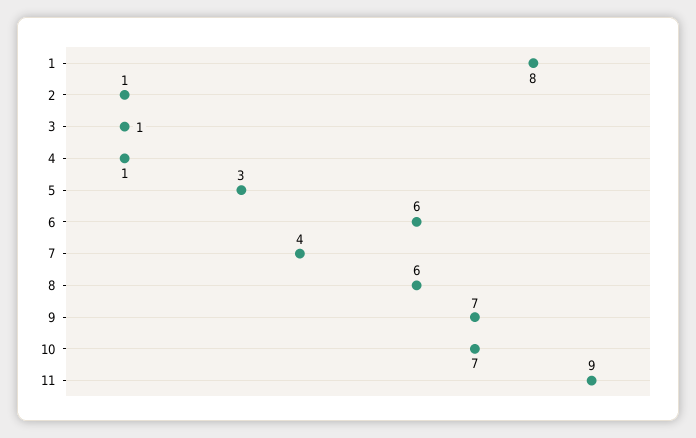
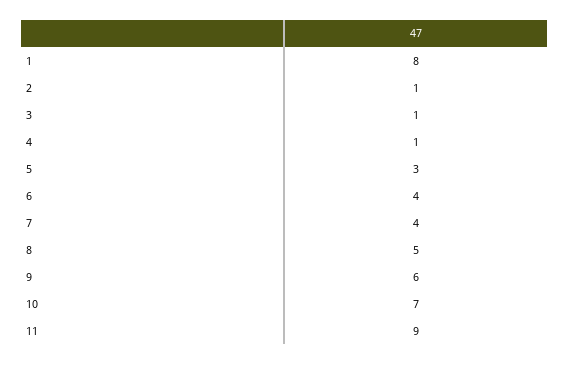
6: 6 -> 4
8: 6 -> 5
9: 7 -> 6

